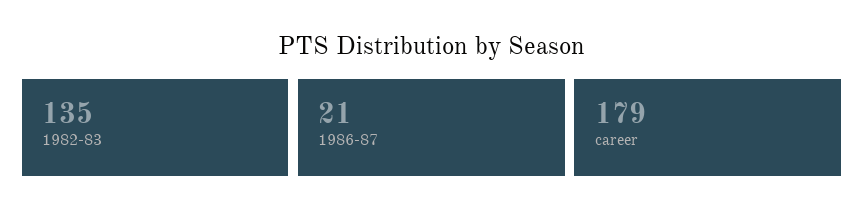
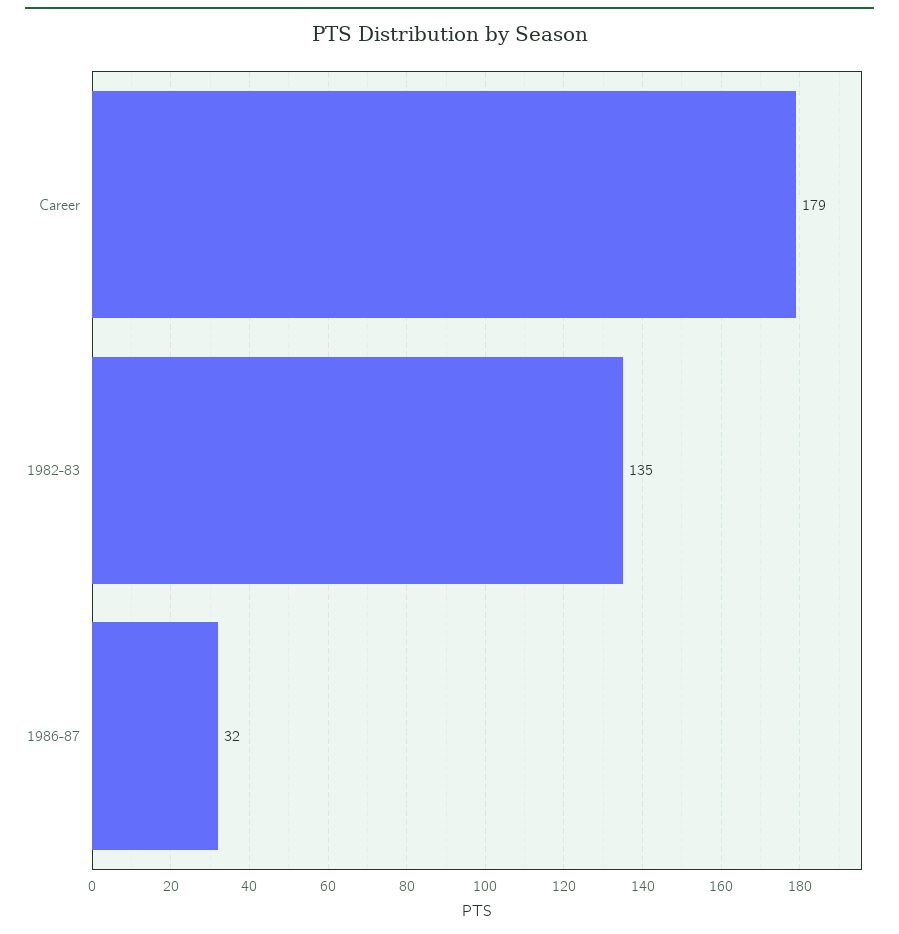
1986-87: 21 -> 32

